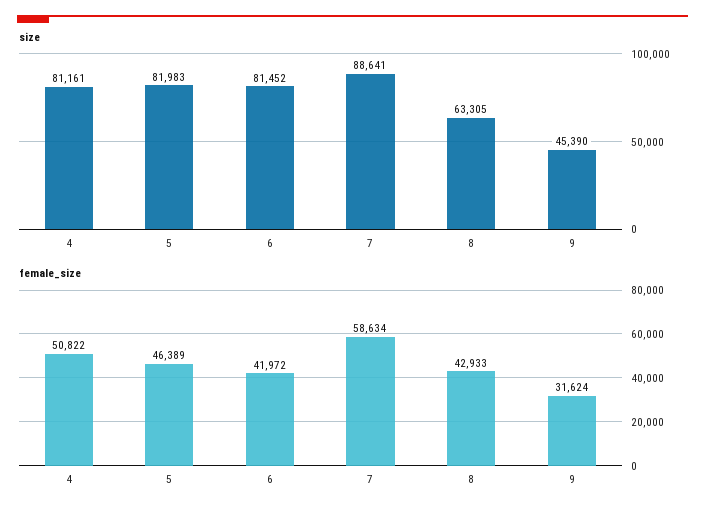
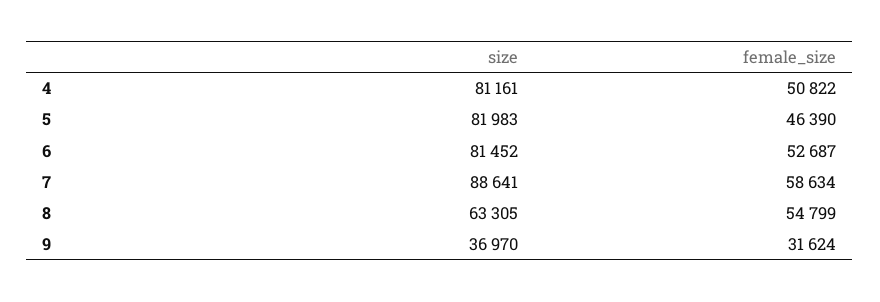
size, 9: 45390 -> 36970
female_size, 5: 46389 -> 46390
female_size, 6: 41972 -> 52687
female_size, 8: 42933 -> 54799

